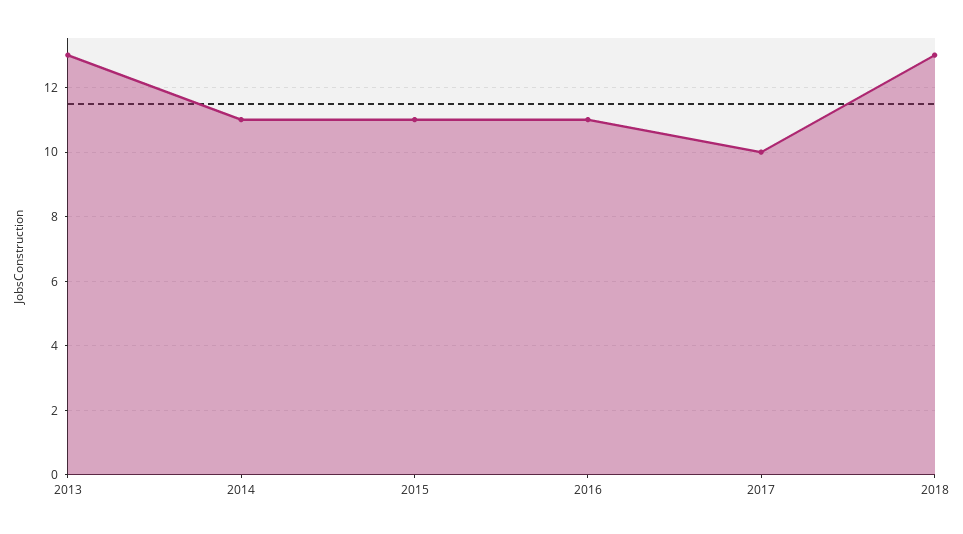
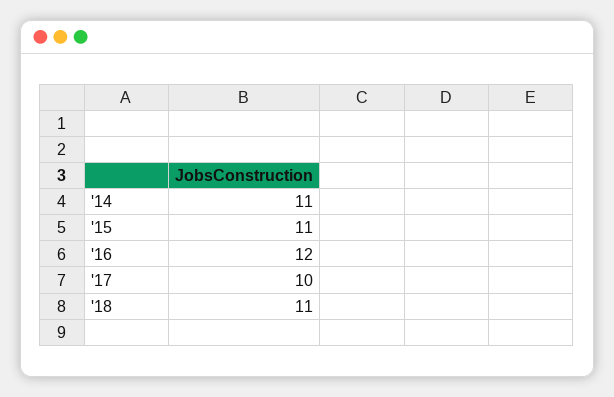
2013: 13 -> none
2016: 11 -> 12
2018: 13 -> 11

